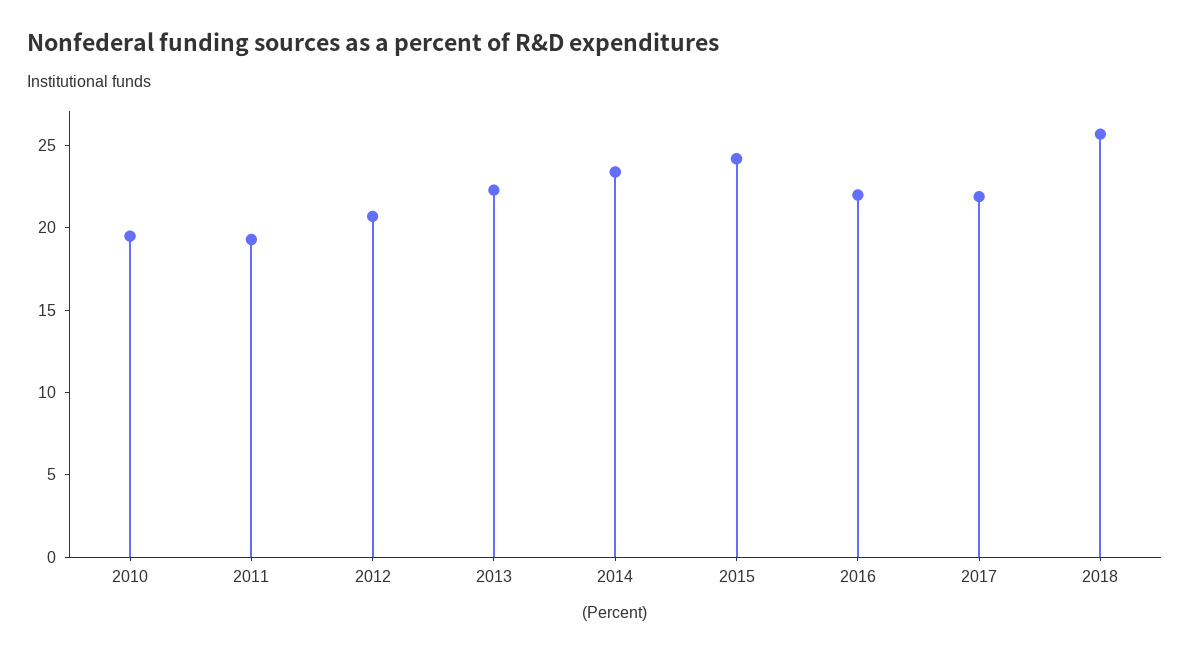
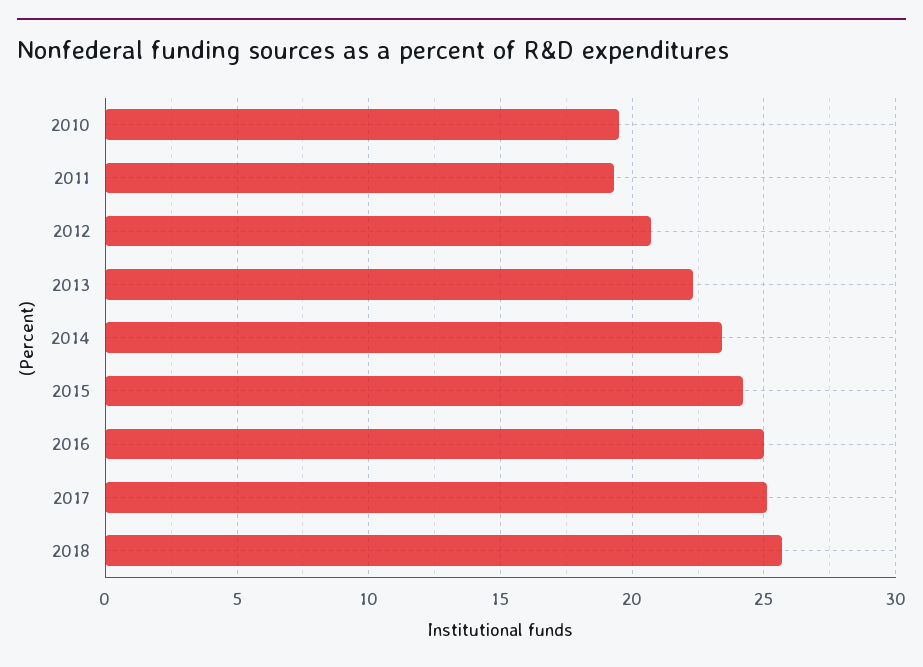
2016: 22 -> 25
2017: 22 -> 25

